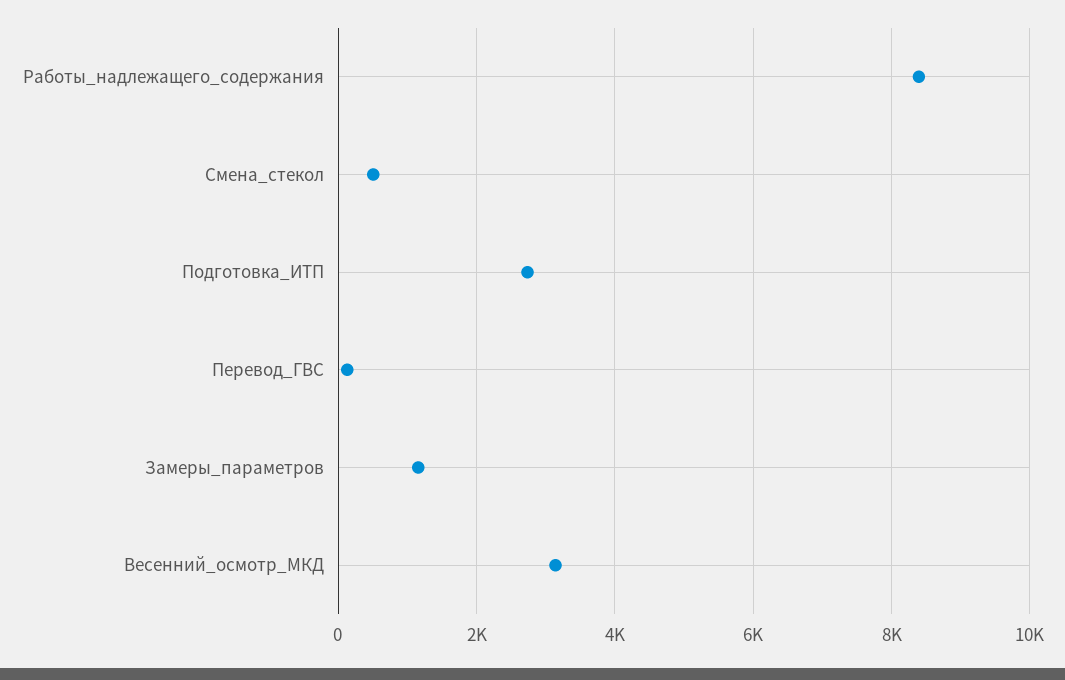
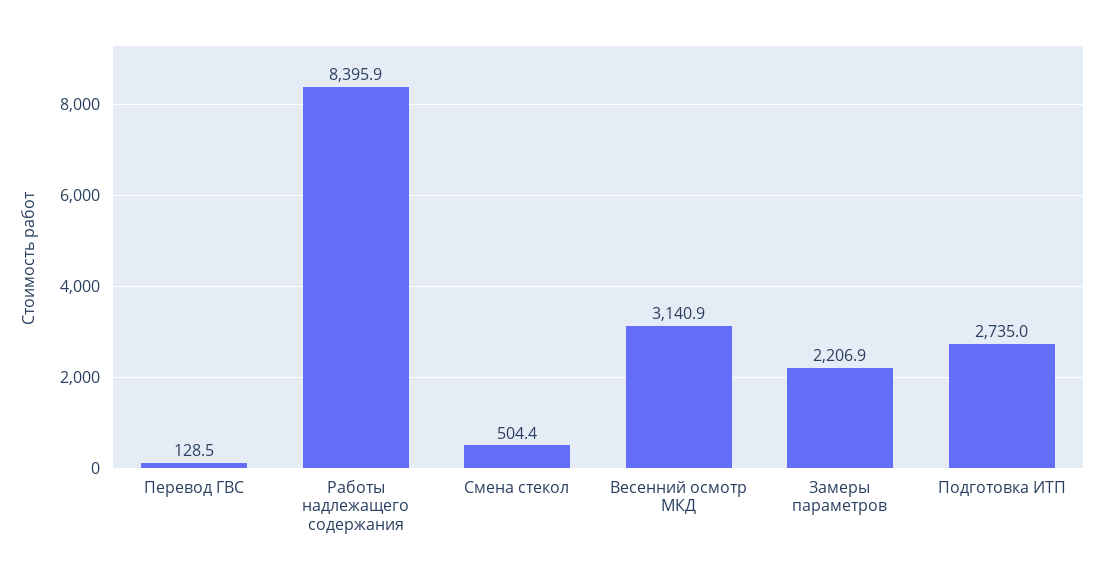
Замеры_параметров: 1200 -> 2206.9

